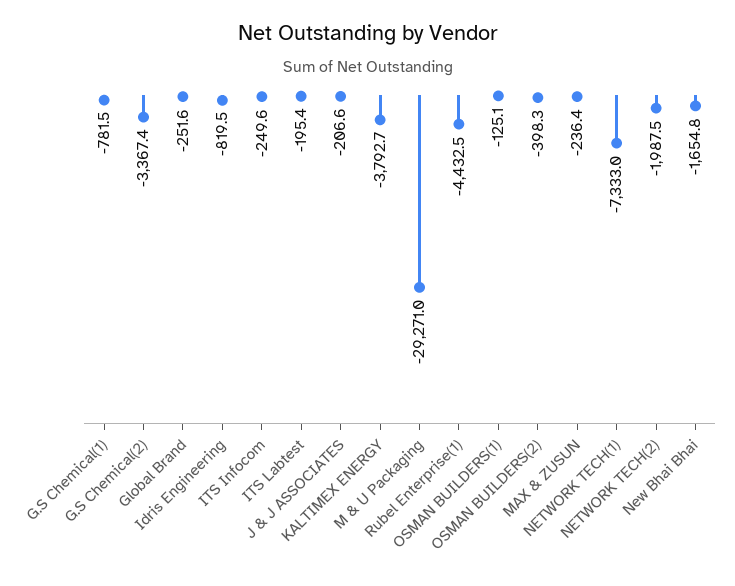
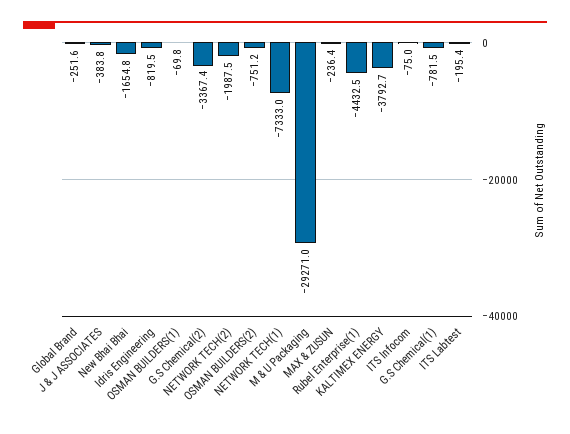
ITS Infocom: -249.6 -> -75
J & J ASSOCIATES: -206.6 -> -383.8
OSMAN BUILDERS(1): -125.1 -> -69.8
OSMAN BUILDERS(2): -398.3 -> -751.2

